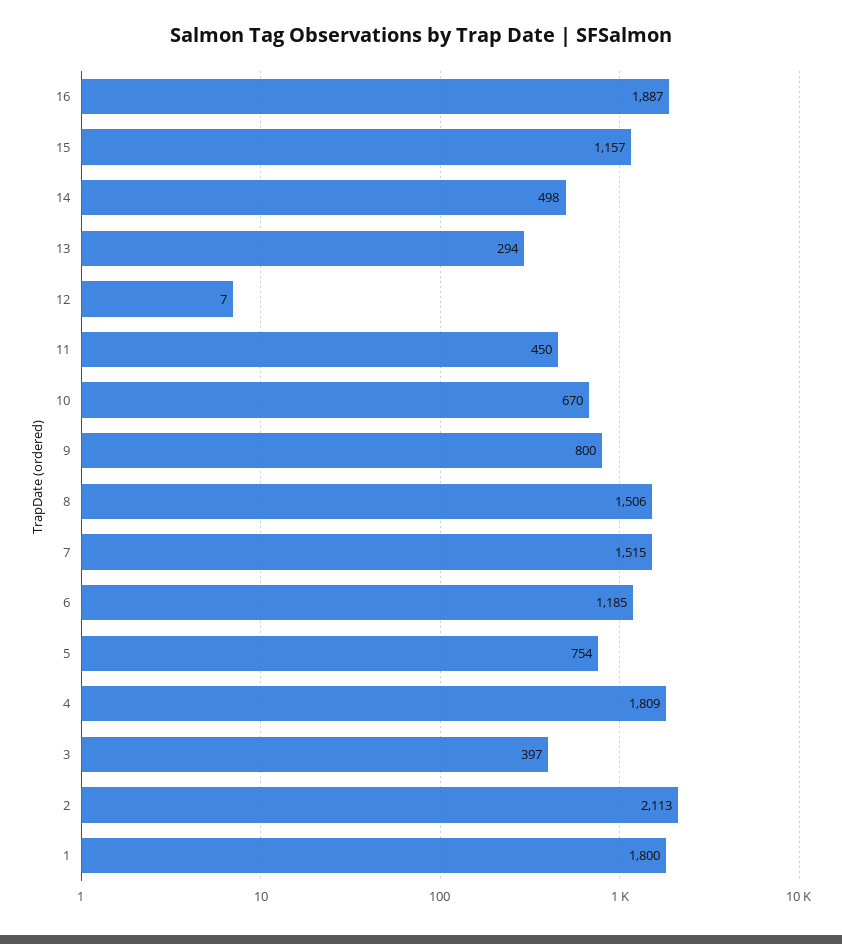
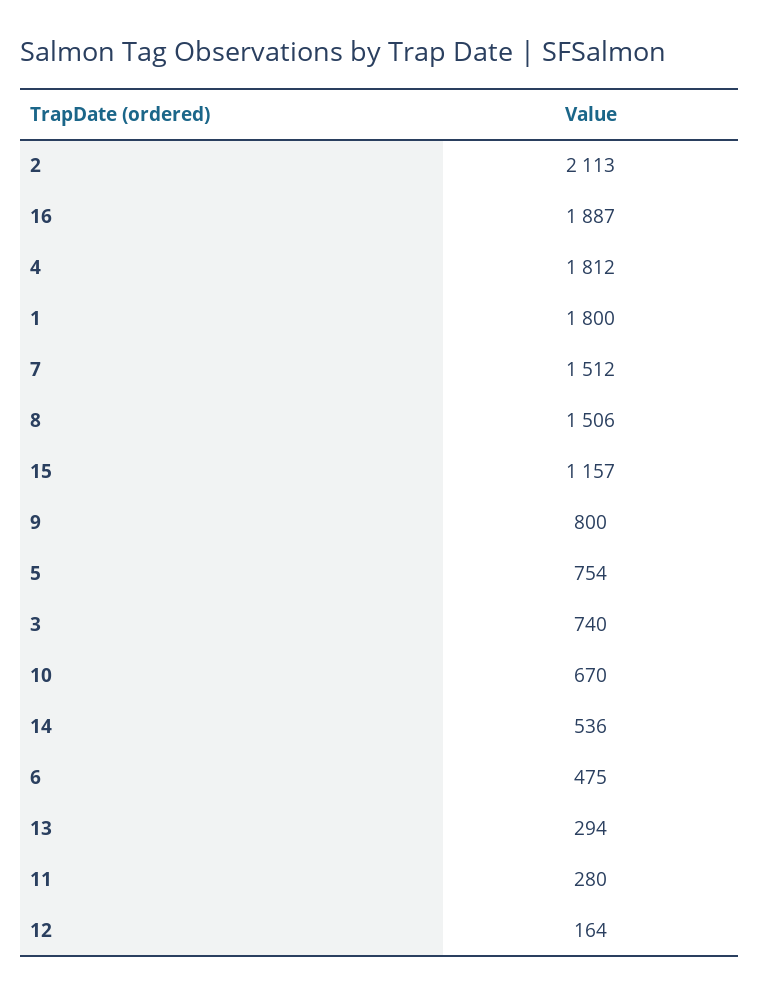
14: 498 -> 536
12: 7 -> 164
11: 450 -> 280
7: 1515 -> 1512
6: 1185 -> 475
4: 1809 -> 1812
3: 397 -> 740

